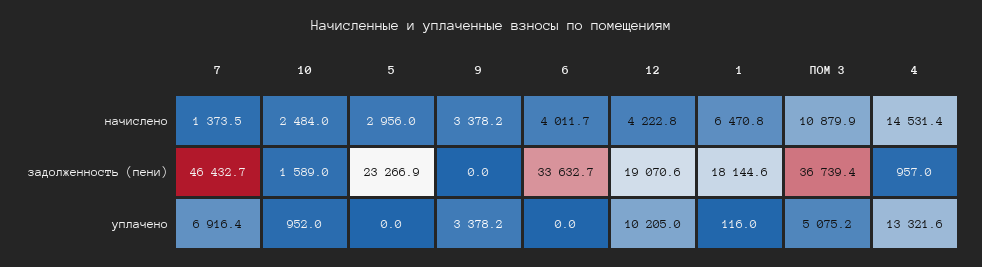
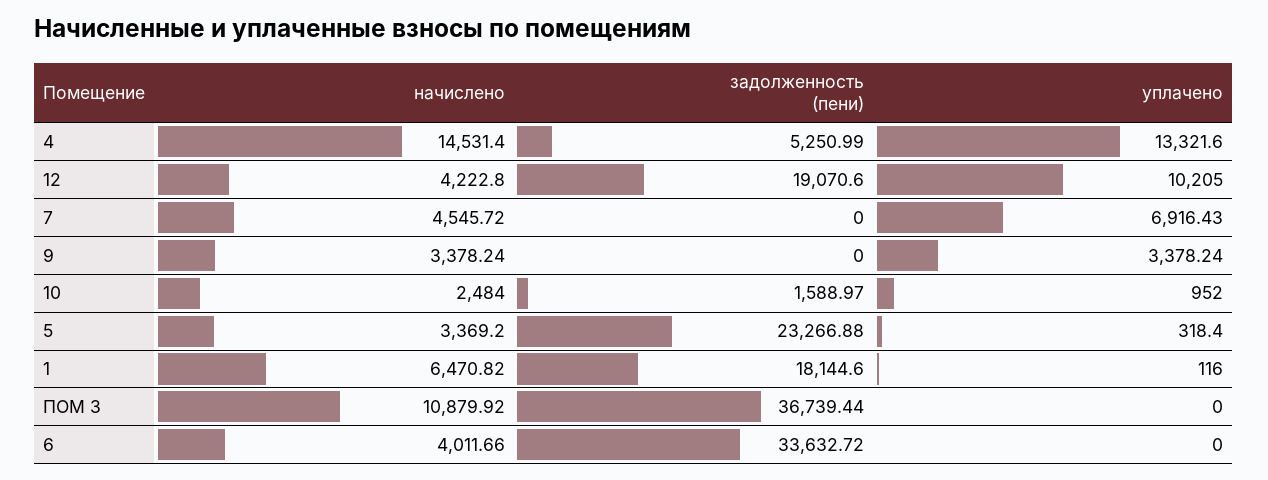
7, начислено: 1373.5 -> 4545.72
5, начислено: 2956 -> 3369.2
7, задолженность (пени): 46432.7 -> 0
4, задолженность (пени): 957 -> 5250.99
5, уплачено: 0 -> 318.4
ПОМ 3, уплачено: 5075.2 -> 0

